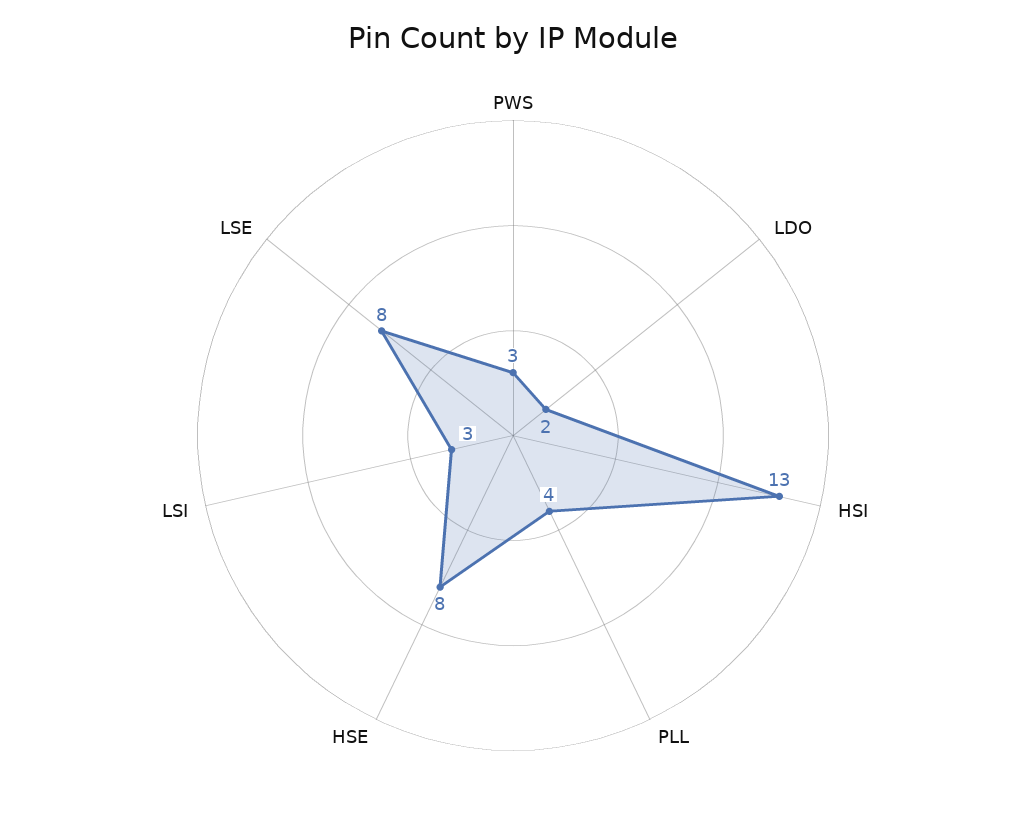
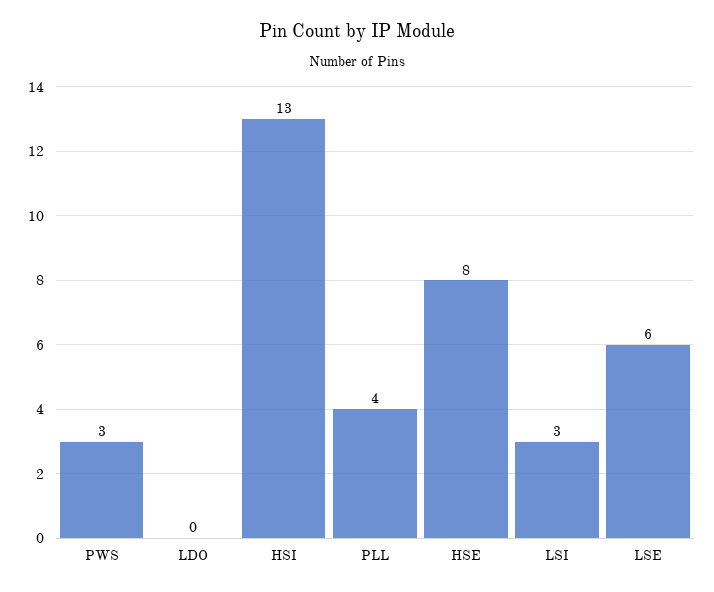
LDO: 2 -> 0
LSE: 8 -> 6

